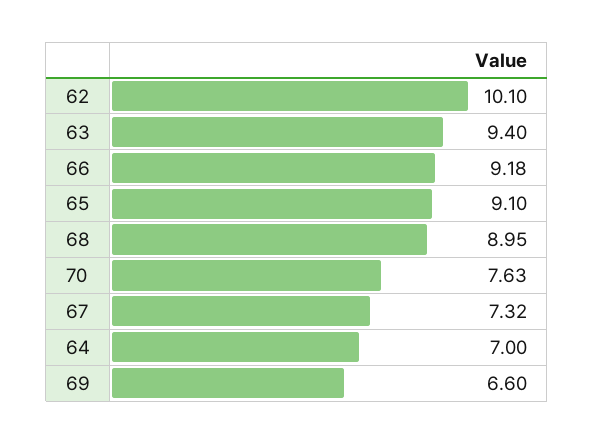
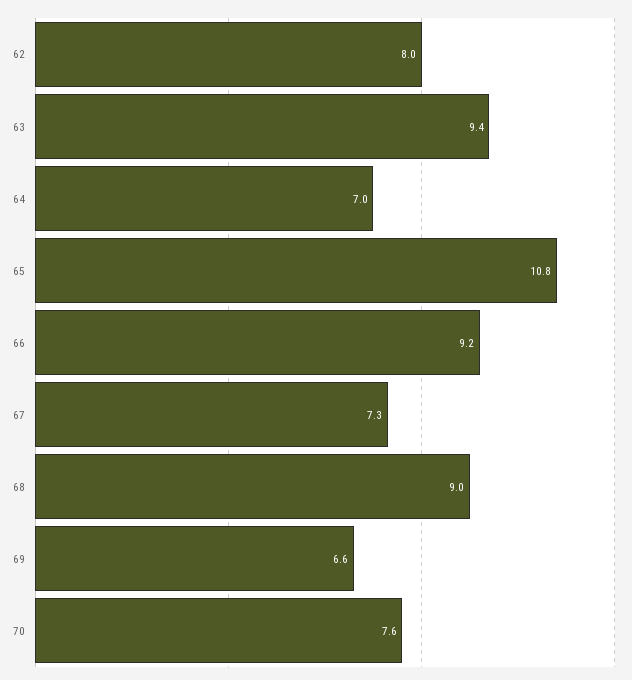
62: 10.1 -> 8
65: 9.1 -> 10.8

